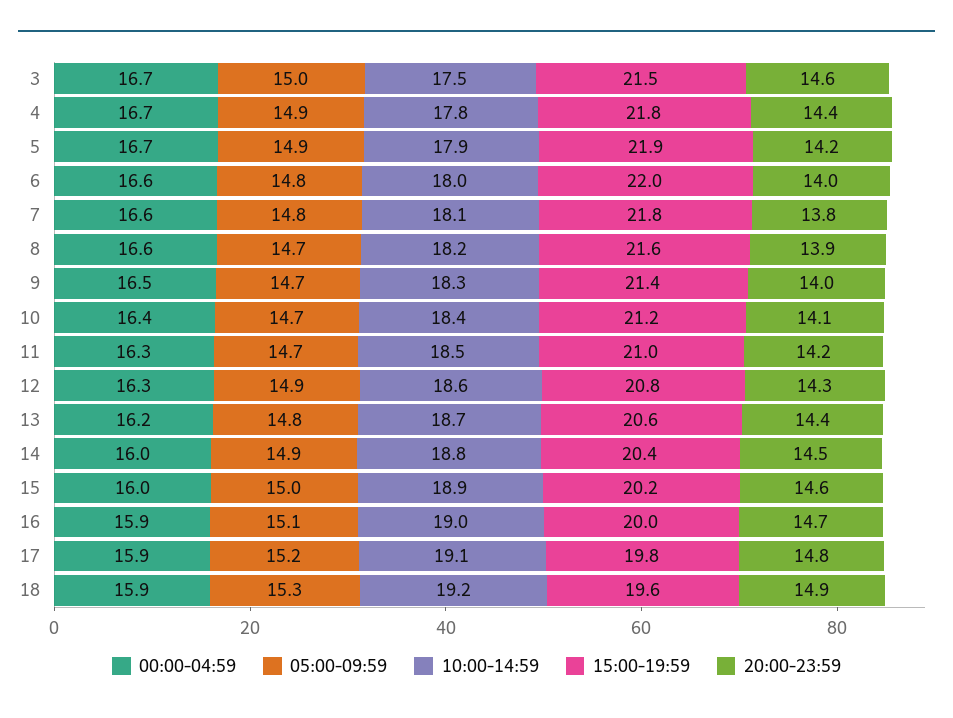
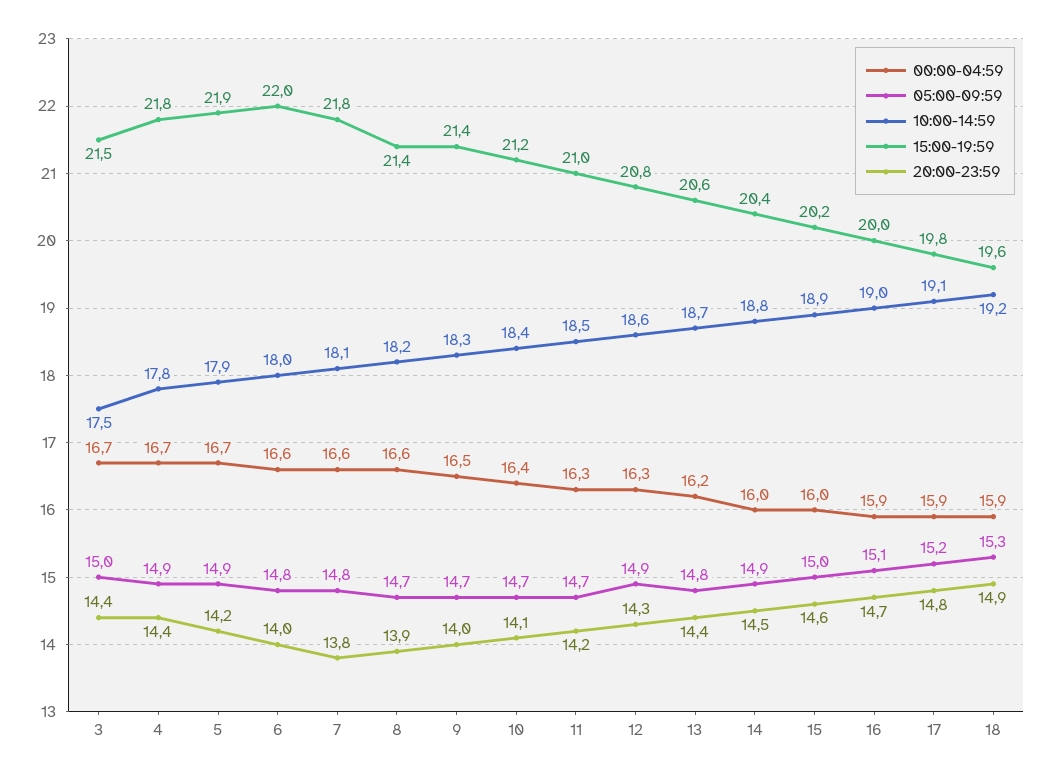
20:00-23:59, 3: 14.6 -> 14.4
15:00-19:59, 8: 21.6 -> 21.4

